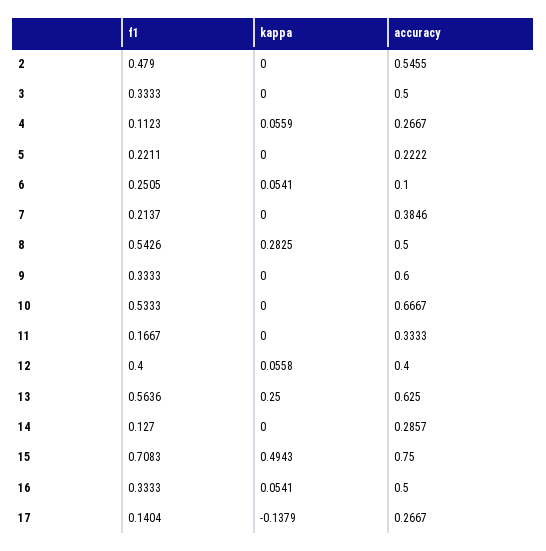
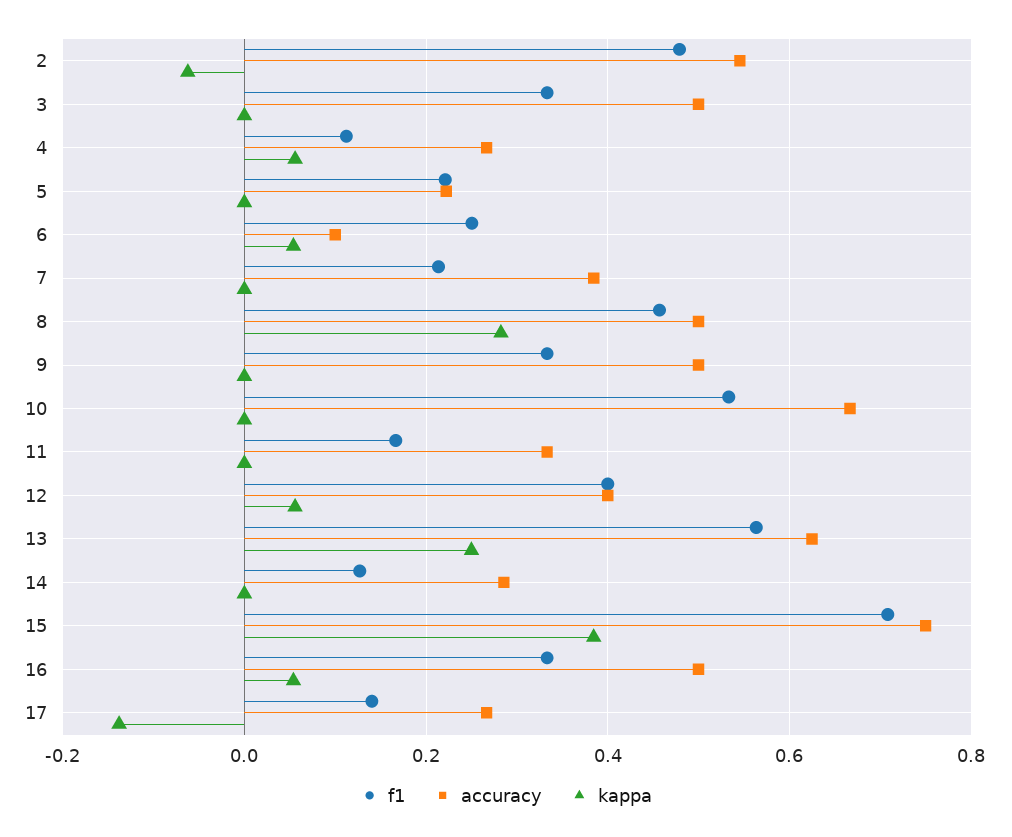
kappa, 2: 0 -> -0.06
f1, 8: 0.5426 -> 0.46
accuracy, 9: 0.6 -> 0.5
kappa, 15: 0.4943 -> 0.38

